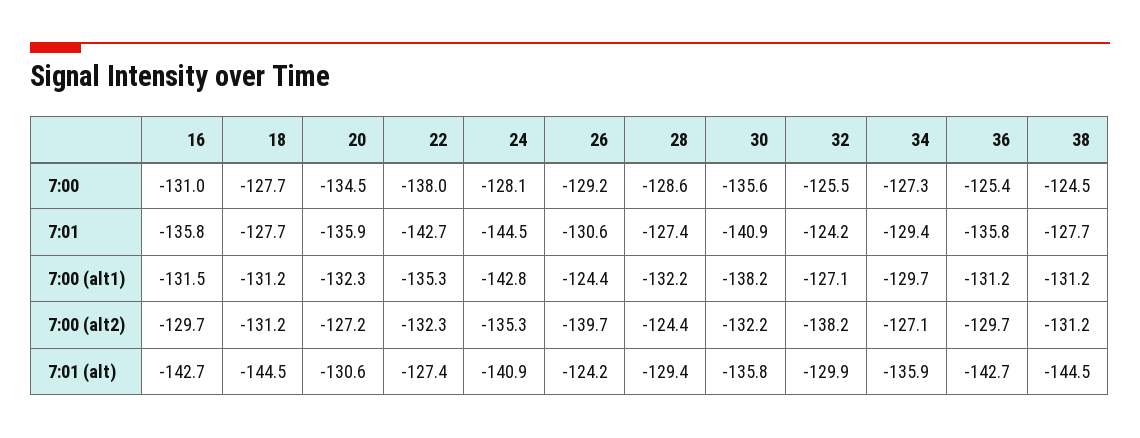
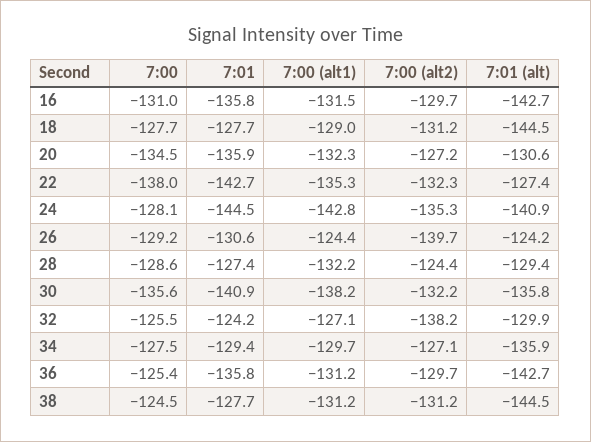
34, 7:00: -127.3 -> -127.5
18, 7:00 (alt1): -131.2 -> -129

